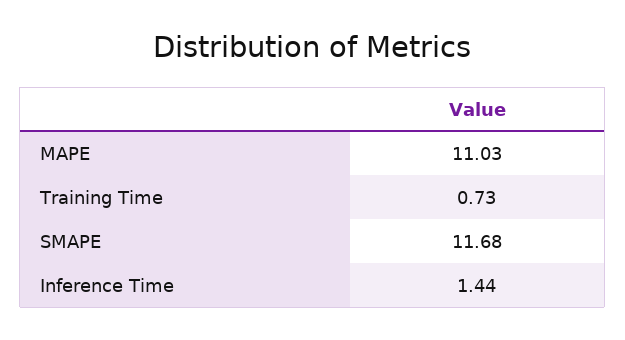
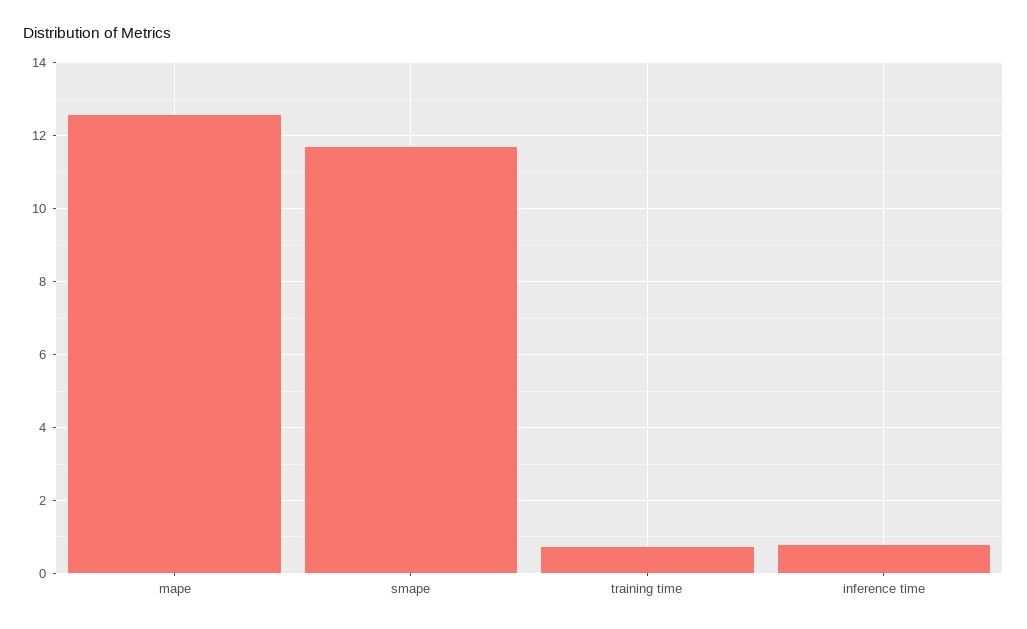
MAPE: 11.03 -> 12.6
Inference Time: 1.44 -> 0.8

